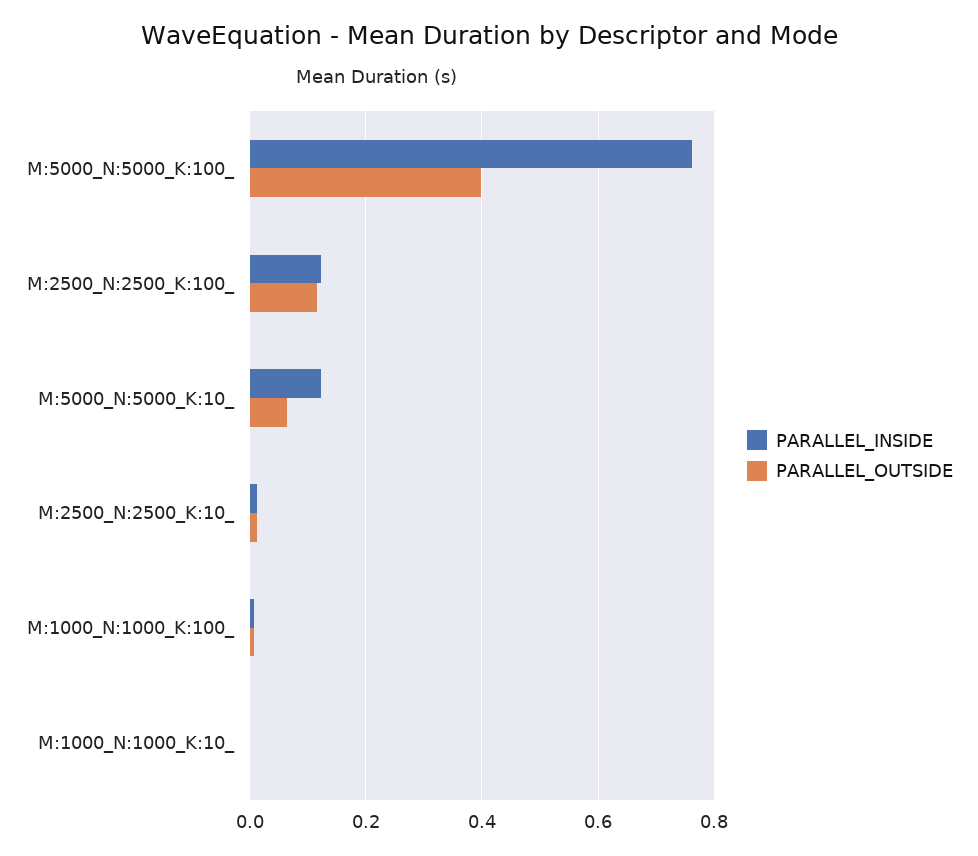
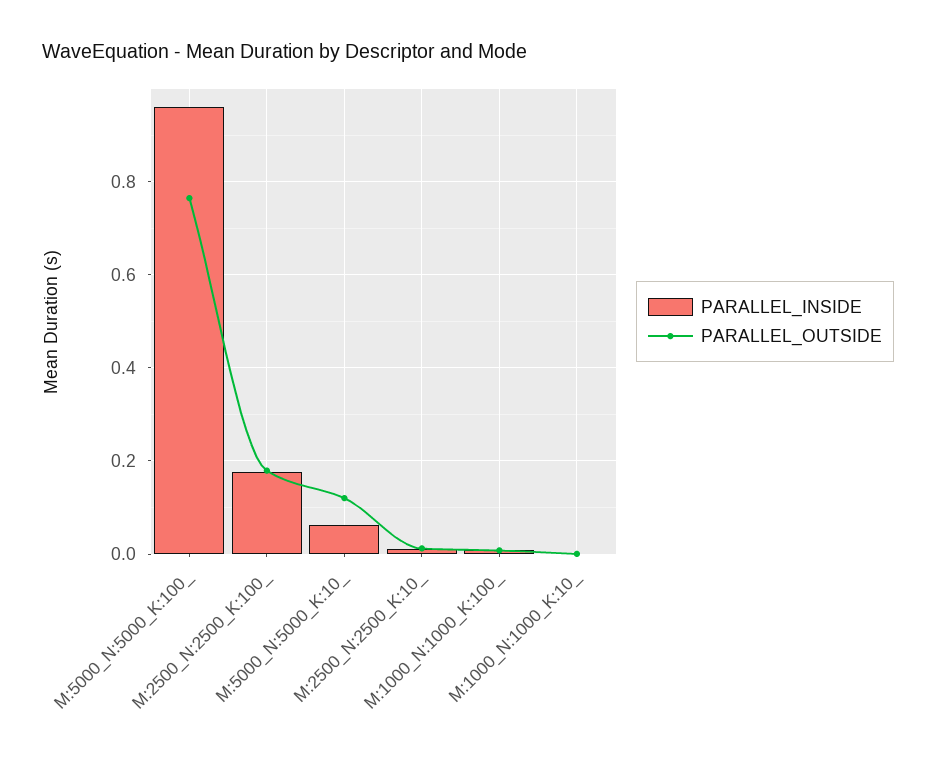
PARALLEL_INSIDE, M:5000_N:5000_K:100_: 0.76 -> 0.96
PARALLEL_OUTSIDE, M:5000_N:5000_K:100_: 0.4 -> 0.76
PARALLEL_INSIDE, M:2500_N:2500_K:100_: 0.12 -> 0.18
PARALLEL_OUTSIDE, M:2500_N:2500_K:100_: 0.12 -> 0.18
PARALLEL_INSIDE, M:5000_N:5000_K:10_: 0.12 -> 0.06
PARALLEL_OUTSIDE, M:5000_N:5000_K:10_: 0.06 -> 0.12

